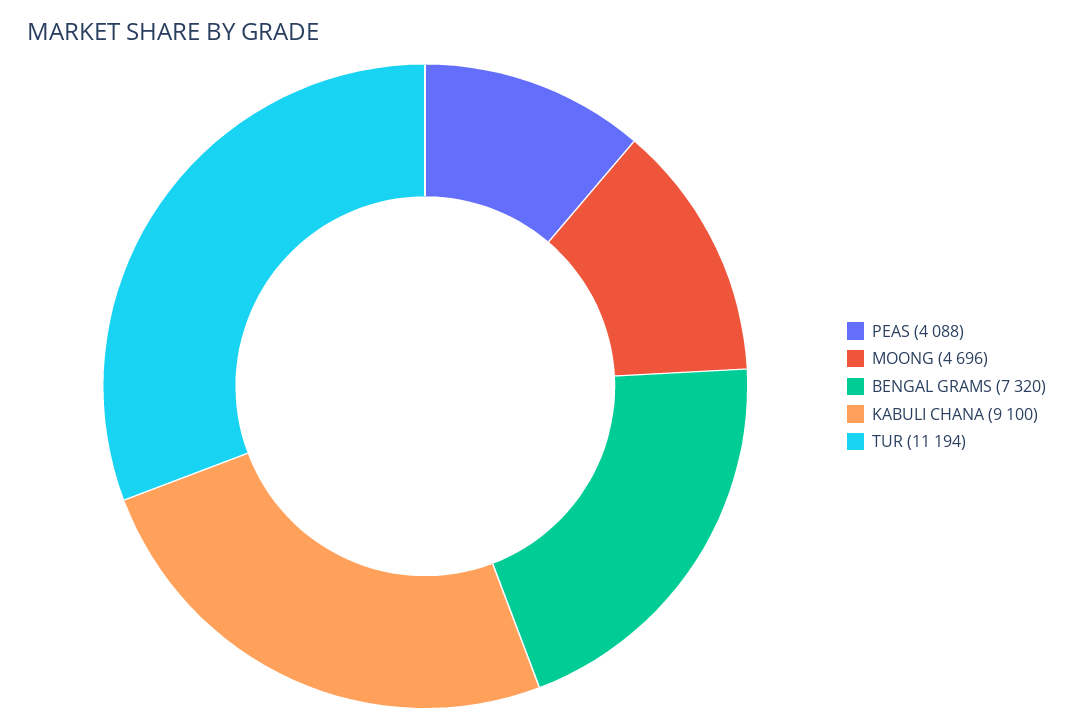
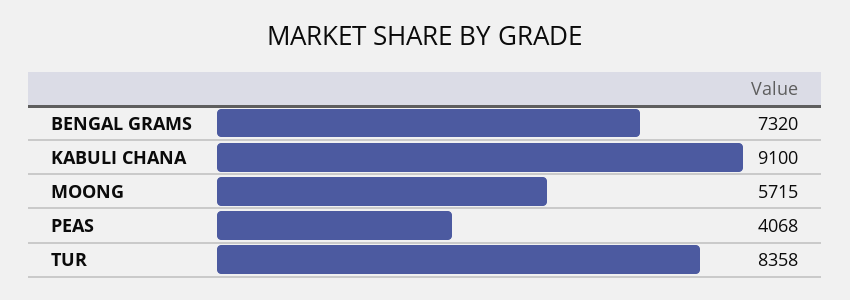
PEAS: 4088 -> 4068
MOONG: 4696 -> 5715
TUR: 11194 -> 8358

